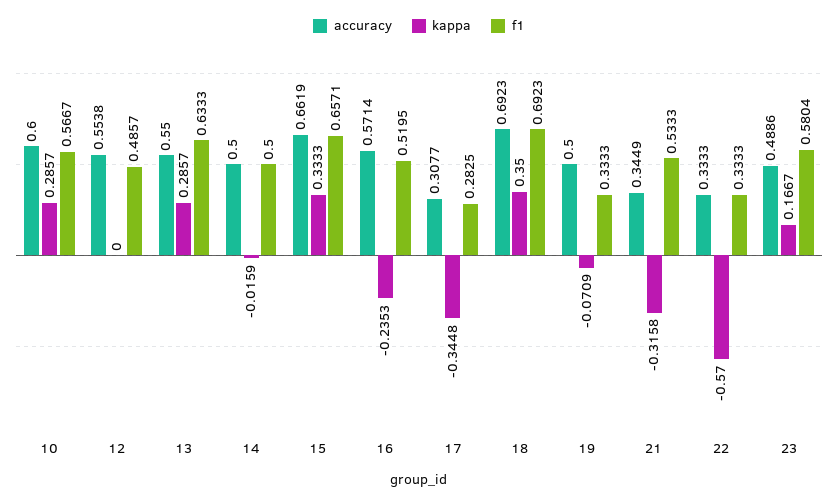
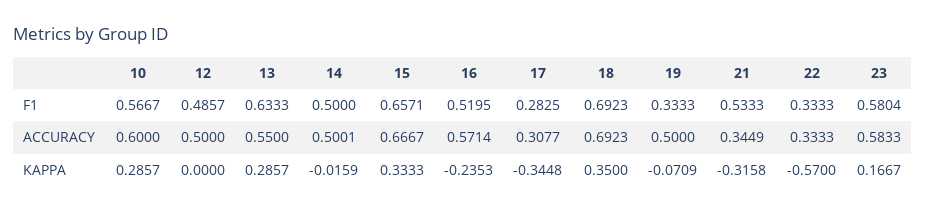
accuracy, 12: 0.5538 -> 0.5
accuracy, 14: 0.5 -> 0.5001
accuracy, 15: 0.6619 -> 0.6667
accuracy, 23: 0.4886 -> 0.5833

